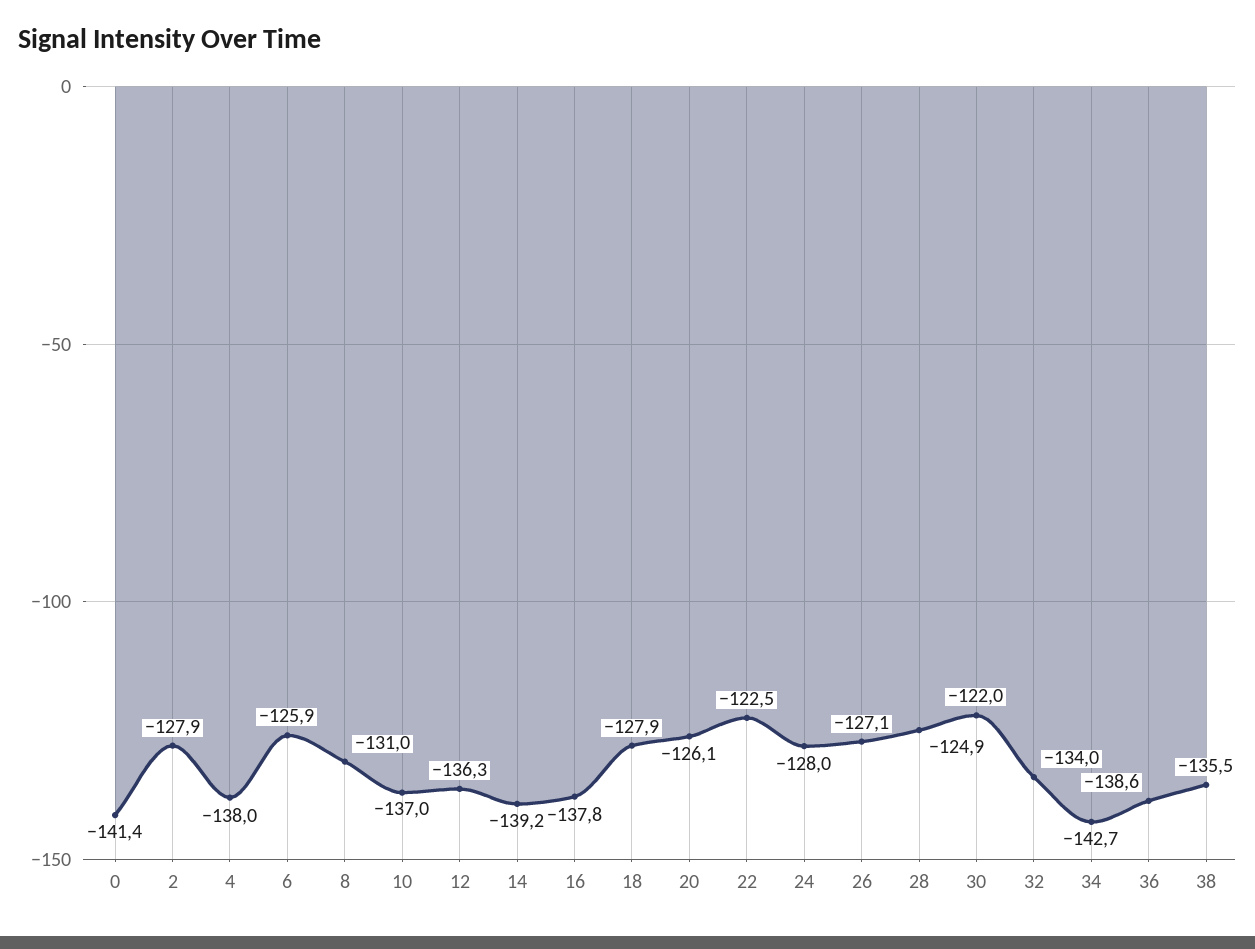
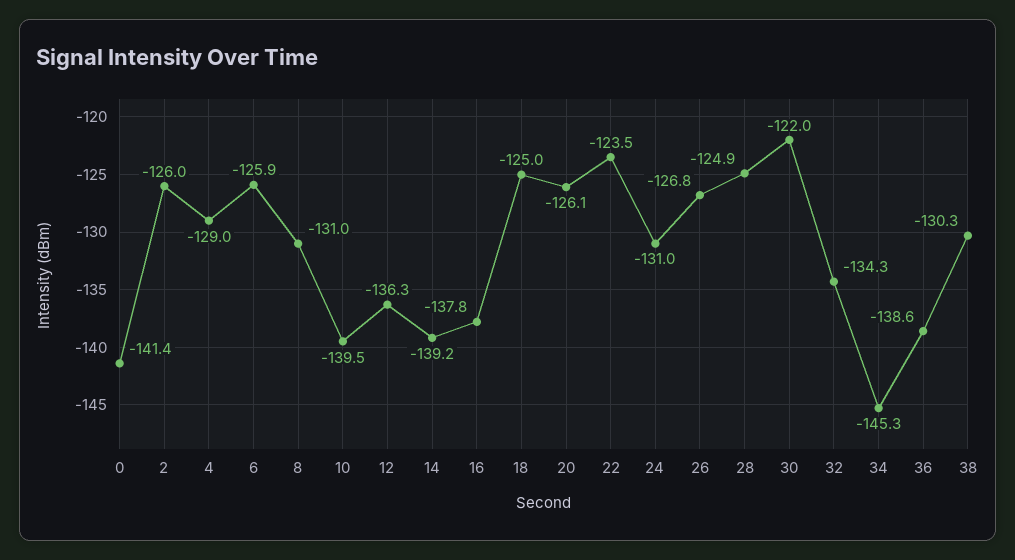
2: -127.9 -> -126
4: -138 -> -129
10: -137 -> -139.5
18: -127.9 -> -125
22: -122.5 -> -123.5
24: -128 -> -131
26: -127.1 -> -126.8
32: -134 -> -134.3
34: -142.7 -> -145.3
38: -135.5 -> -130.3

